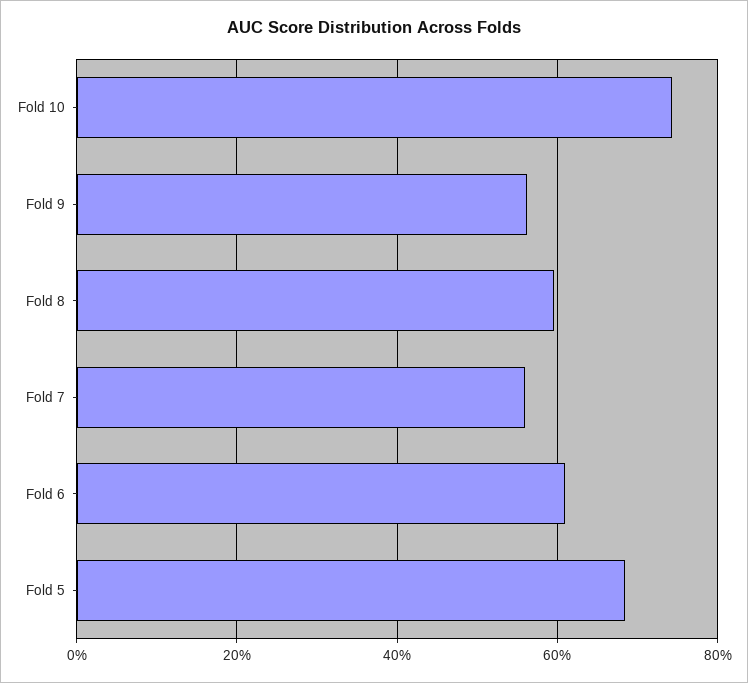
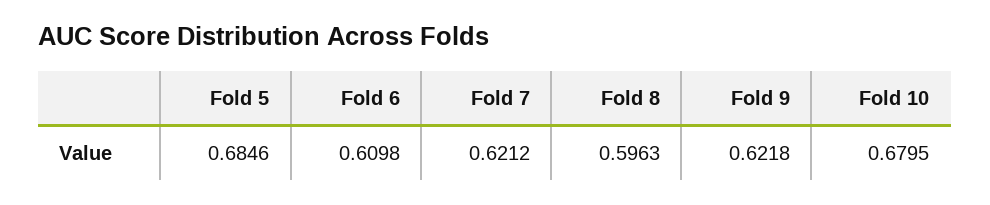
Fold 10: 0.74 -> 0.6795
Fold 9: 0.56 -> 0.6218
Fold 7: 0.56 -> 0.6212

